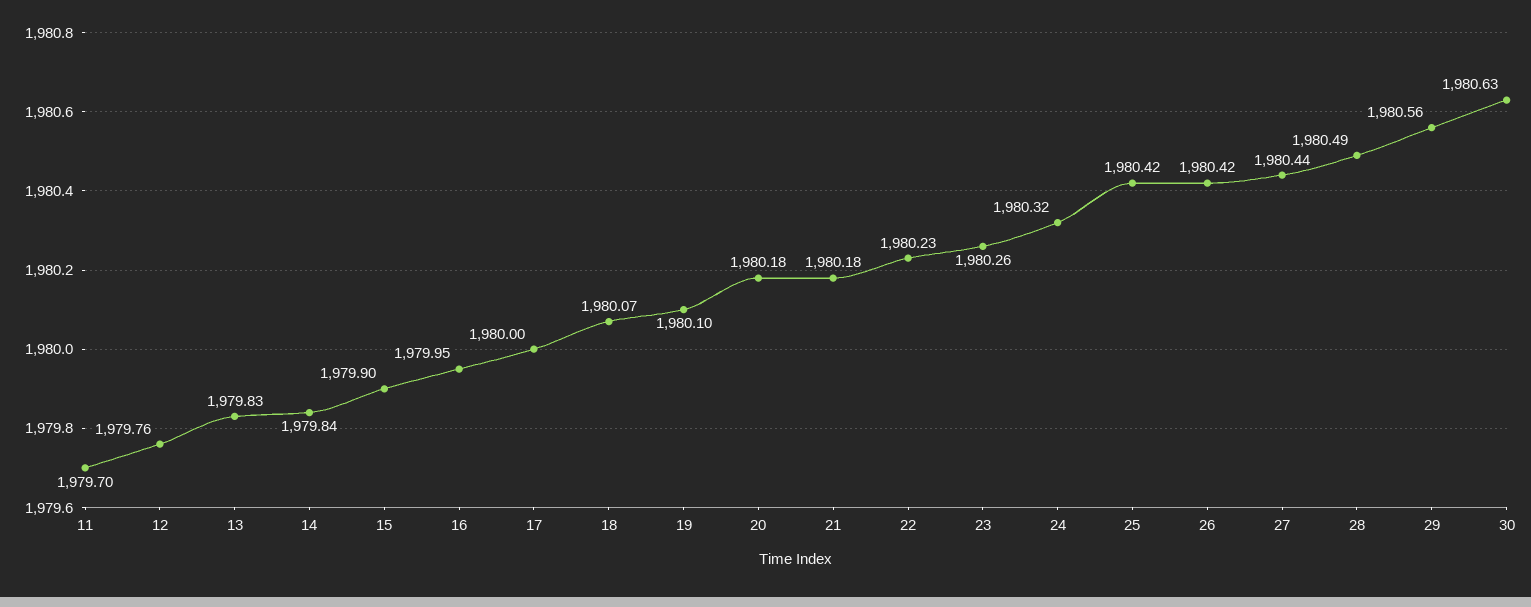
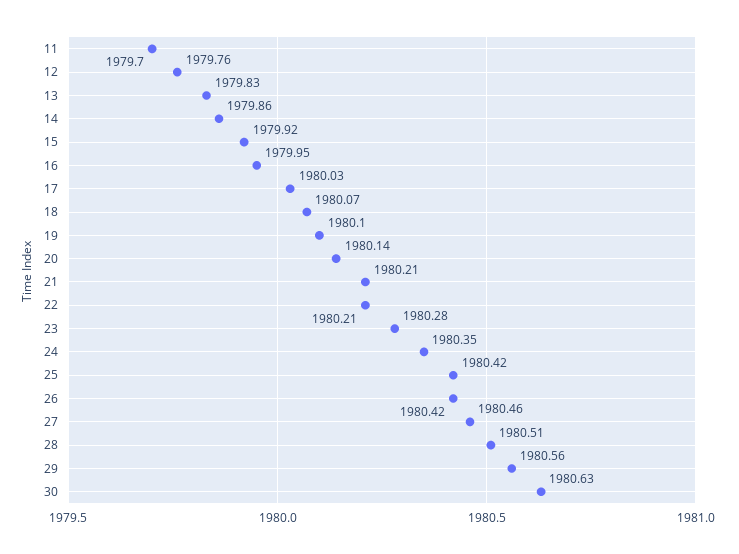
14: 1979.84 -> 1979.86
15: 1979.9 -> 1979.92
17: 1980 -> 1980.03
20: 1980.18 -> 1980.14
21: 1980.18 -> 1980.21
22: 1980.23 -> 1980.21
23: 1980.26 -> 1980.28
24: 1980.32 -> 1980.35
27: 1980.44 -> 1980.46
28: 1980.49 -> 1980.51

